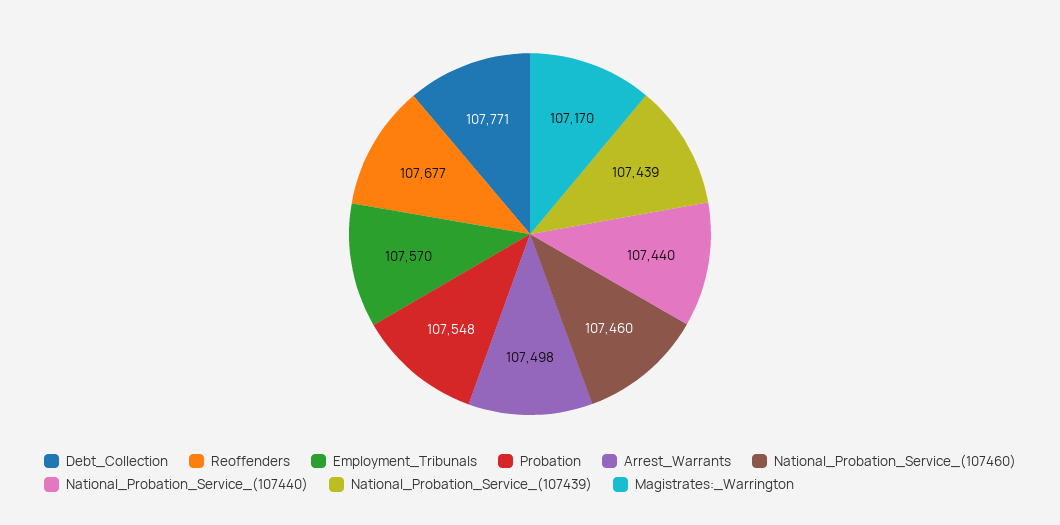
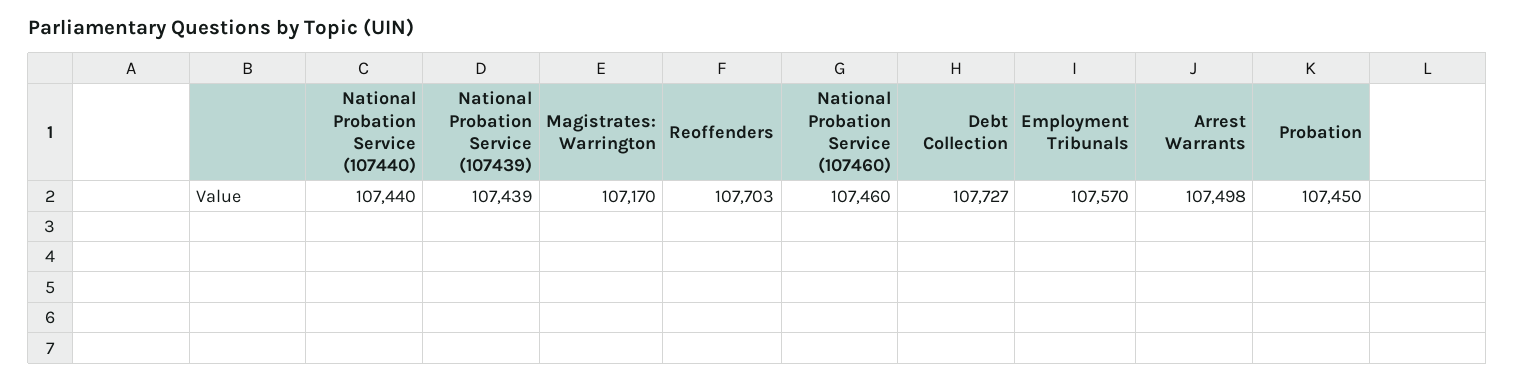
Debt_Collection: 107771 -> 107727
Reoffenders: 107677 -> 107703
Probation: 107548 -> 107450

